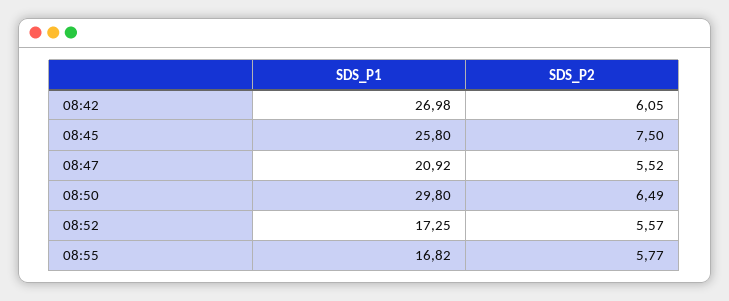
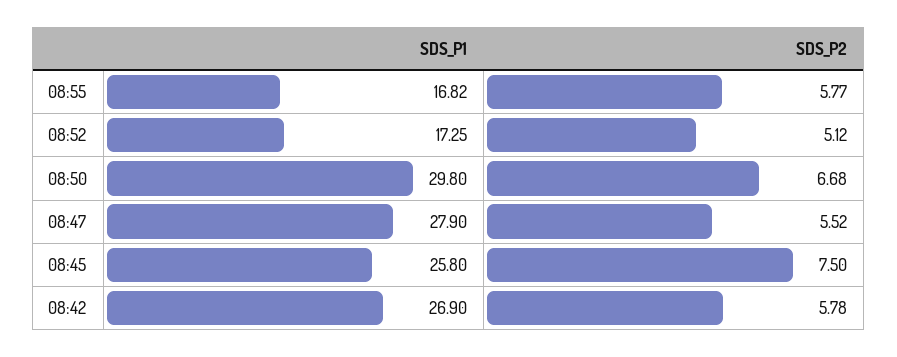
SDS_P1, 08:42: 26.98 -> 26.9
SDS_P2, 08:42: 6.05 -> 5.78
SDS_P1, 08:47: 20.92 -> 27.9
SDS_P2, 08:50: 6.49 -> 6.68
SDS_P2, 08:52: 5.57 -> 5.12

